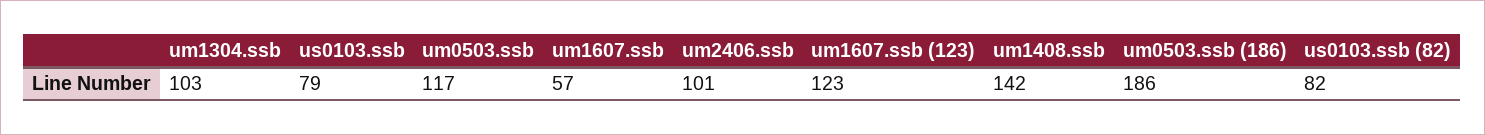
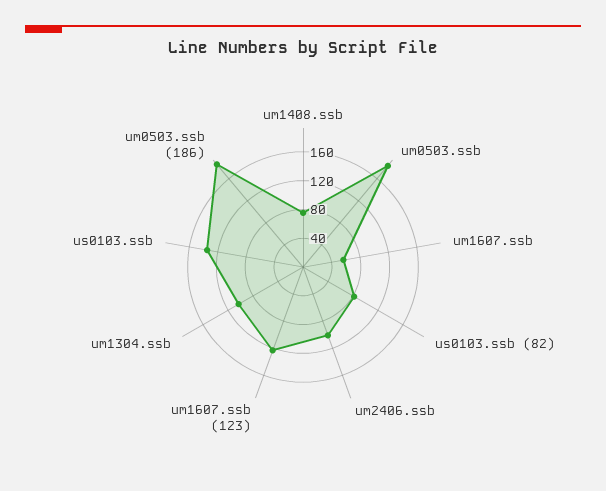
us0103.ssb: 79 -> 140
um0503.ssb: 117 -> 180
um1408.ssb: 142 -> 80

